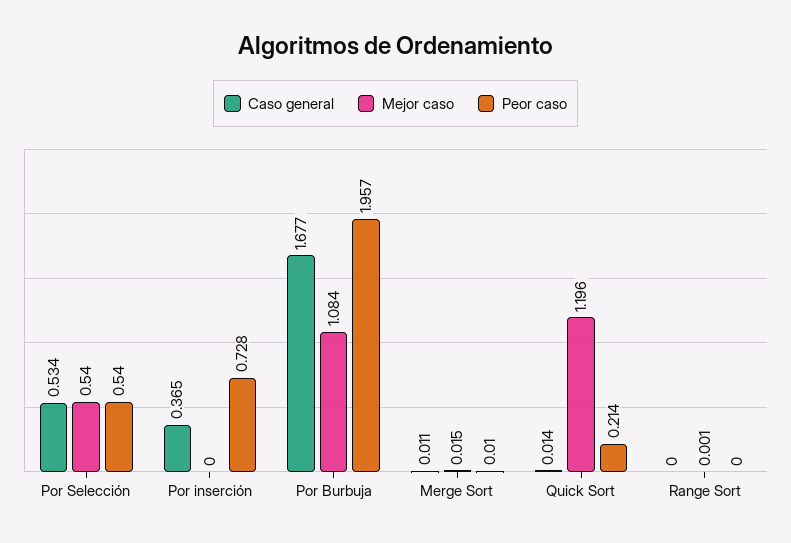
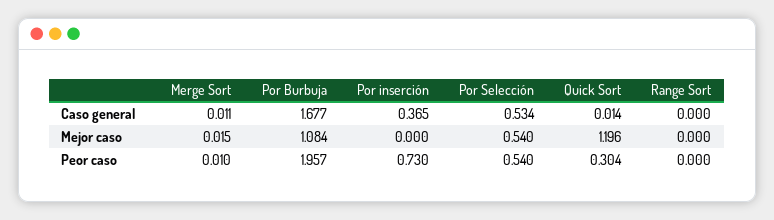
Peor caso, Por inserción: 0.728 -> 0.73
Peor caso, Quick Sort: 0.214 -> 0.304
Mejor caso, Range Sort: 0.001 -> 0

